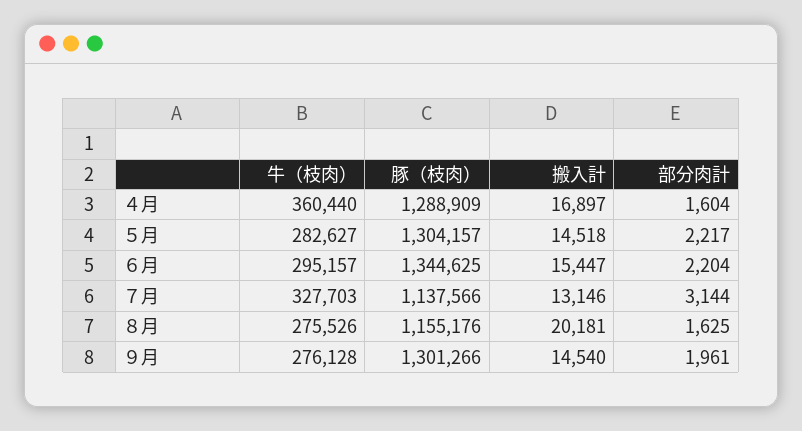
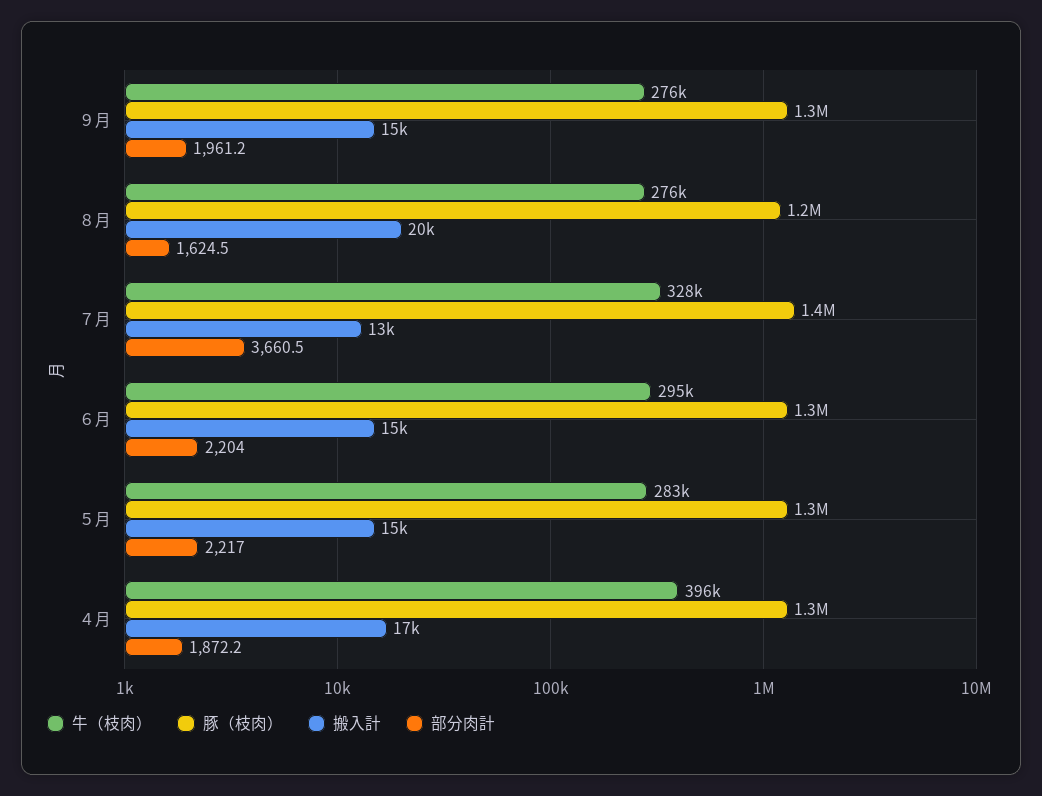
牛（枝肉）, ４月: 360440 -> 396000
部分肉計, ４月: 1604 -> 1872.2
豚（枝肉）, ７月: 1137566 -> 1400000
部分肉計, ７月: 3144 -> 3660.5

